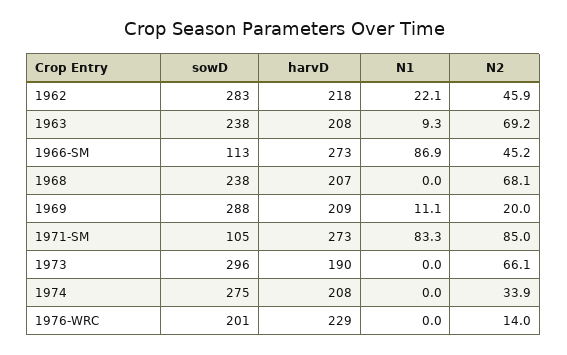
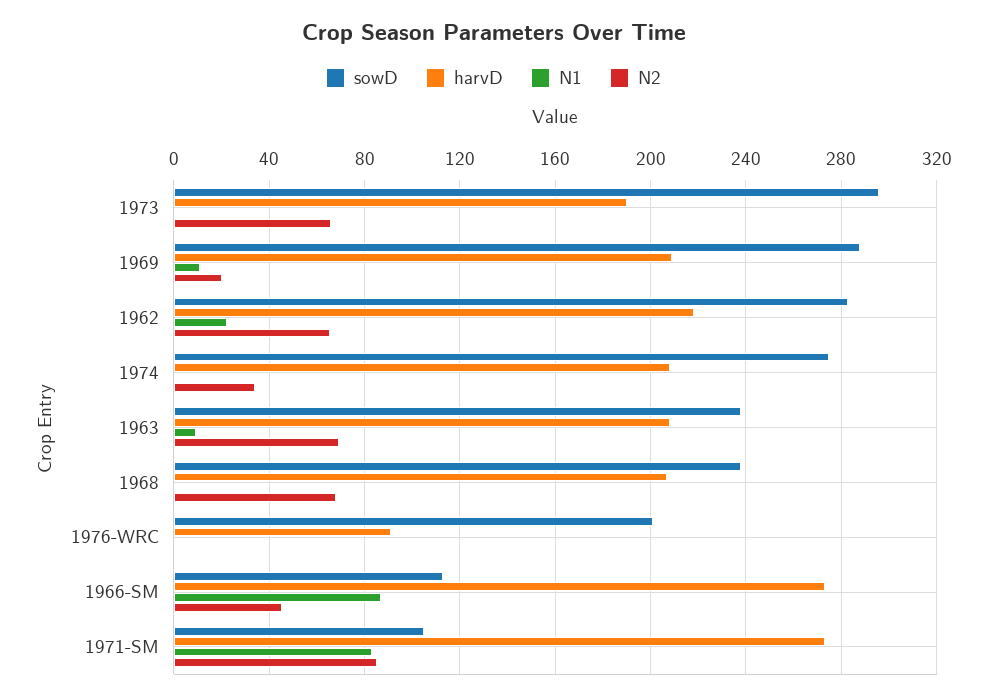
N2, 1962: 45.9 -> 65
harvD, 1976-WRC: 229 -> 90
N2, 1976-WRC: 14 -> 0

